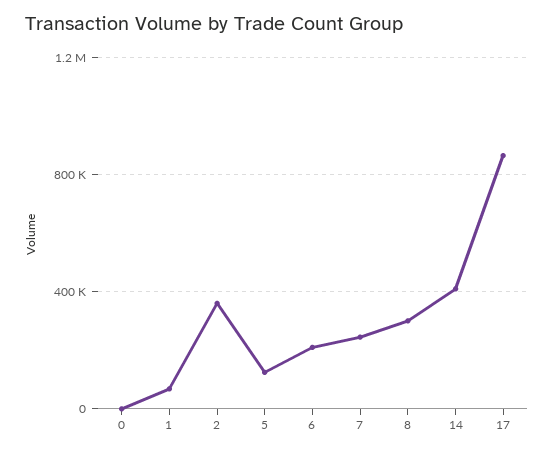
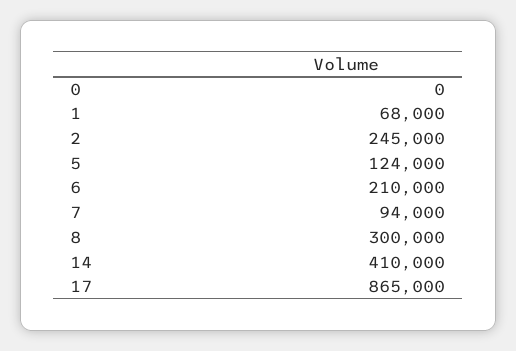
2: 350000 -> 245000
7: 250000 -> 94000

